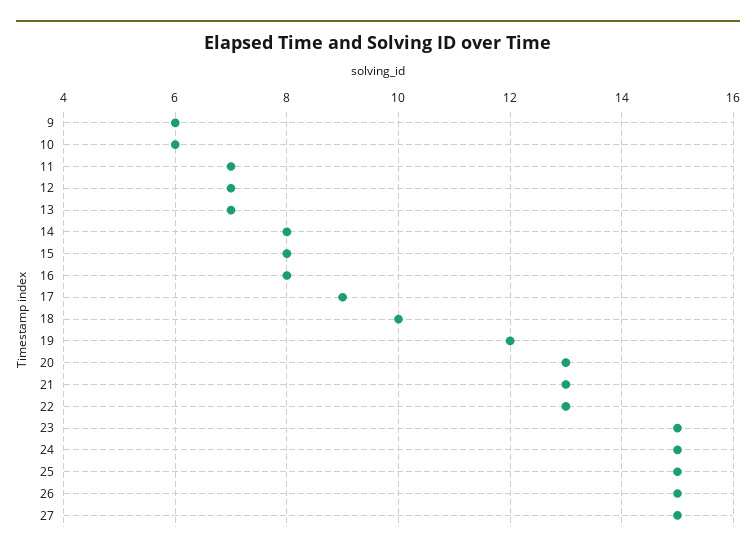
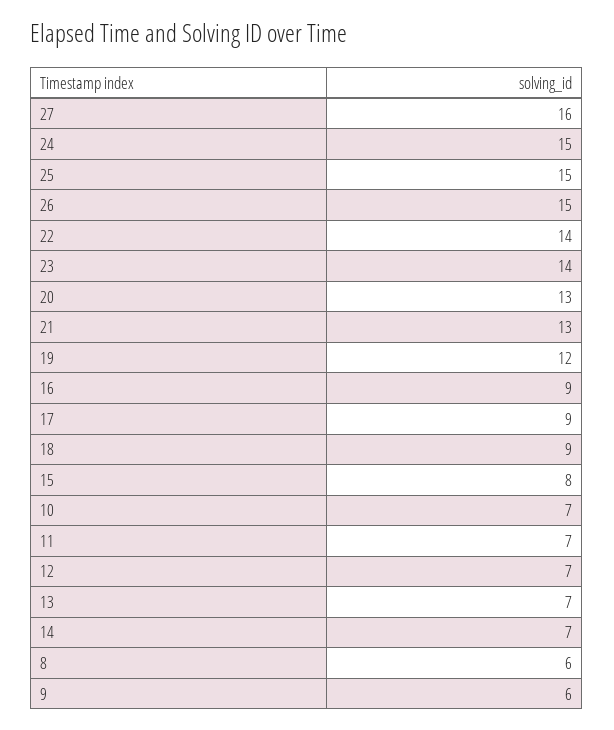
10: 6 -> 7
14: 8 -> 7
16: 8 -> 9
18: 10 -> 9
22: 13 -> 14
23: 15 -> 14
27: 15 -> 16
8: none -> 6

